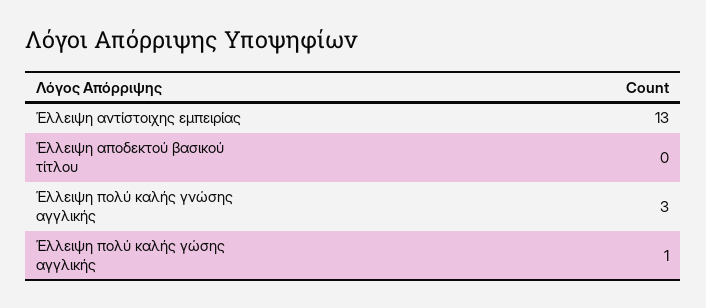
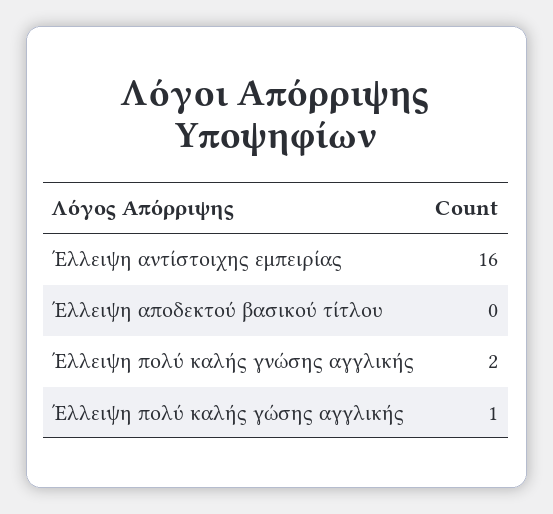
Έλλειψη αντίστοιχης εμπειρίας: 13 -> 16
Έλλειψη πολύ καλής γνώσης αγγλικής: 3 -> 2

